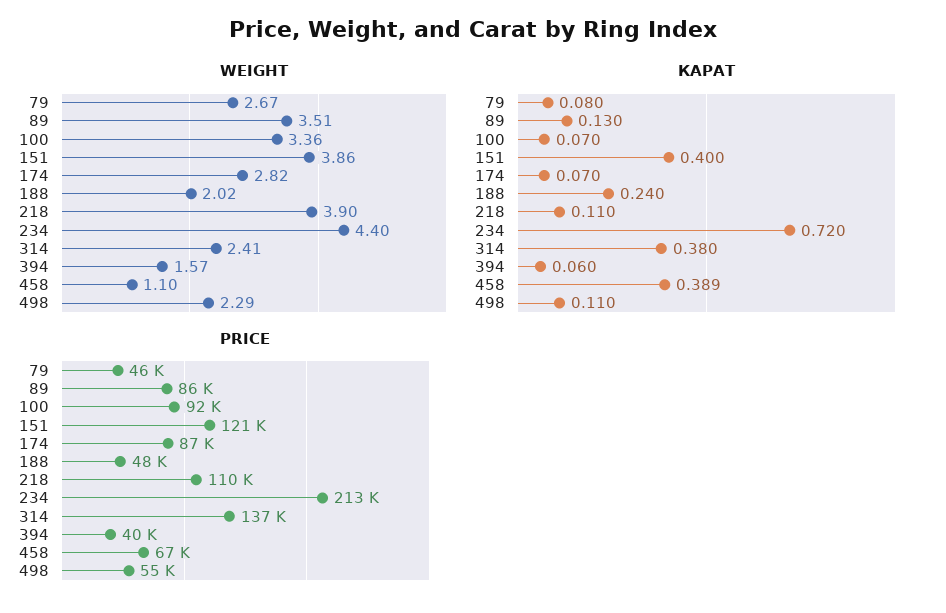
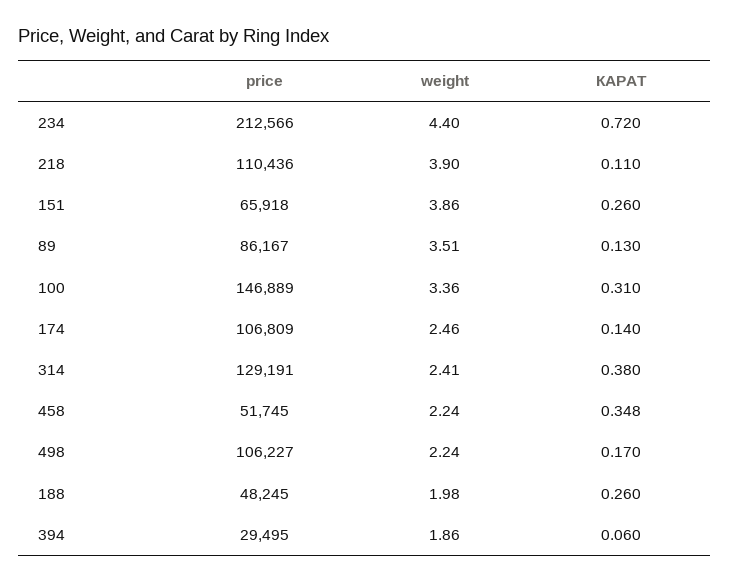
WEIGHT, 79: 2.67 -> none
WEIGHT, 174: 2.82 -> 2.46
WEIGHT, 188: 2.02 -> 1.98
WEIGHT, 394: 1.57 -> 1.86
WEIGHT, 458: 1.1 -> 2.24
WEIGHT, 498: 2.29 -> 2.24
КАРАТ, 79: 0.08 -> none
КАРАТ, 100: 0.07 -> 0.31
КАРАТ, 151: 0.4 -> 0.26
КАРАТ, 174: 0.07 -> 0.14
КАРАТ, 188: 0.24 -> 0.26
КАРАТ, 458: 0.389 -> 0.348
КАРАТ, 498: 0.11 -> 0.17
PRICE, 79: 46000 -> none
PRICE, 100: 92000 -> 146889
PRICE, 151: 121000 -> 65918
PRICE, 174: 87000 -> 106809
PRICE, 314: 137000 -> 129191
PRICE, 394: 40000 -> 29495
PRICE, 458: 67000 -> 51745
PRICE, 498: 55000 -> 106227

